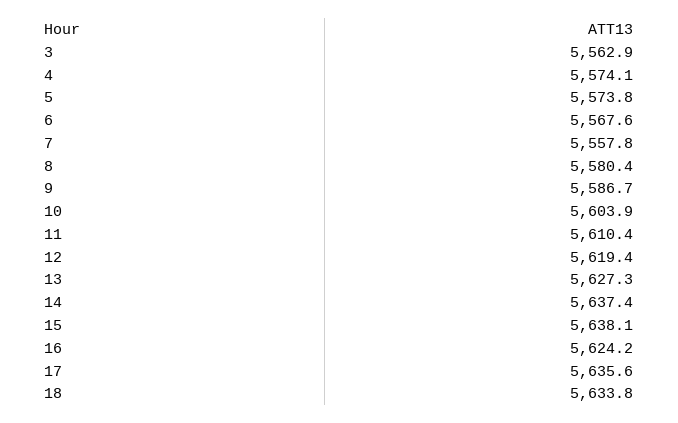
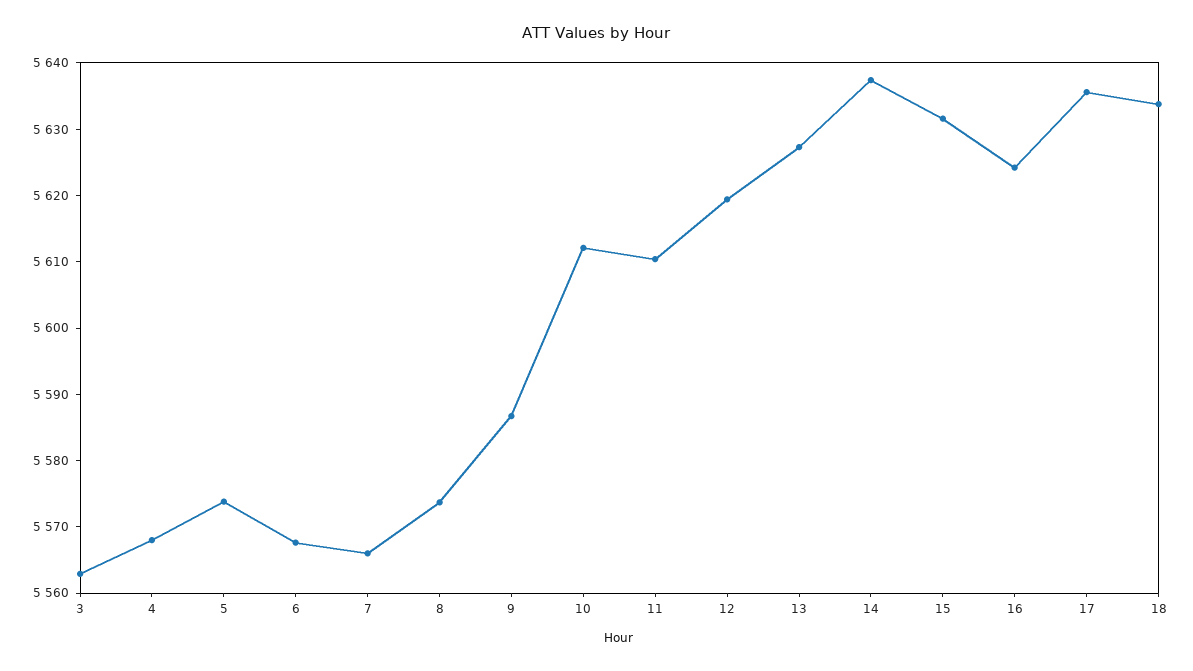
4: 5574.1 -> 5568
7: 5557.8 -> 5566
8: 5580.4 -> 5574
10: 5603.9 -> 5612
15: 5638.1 -> 5632

